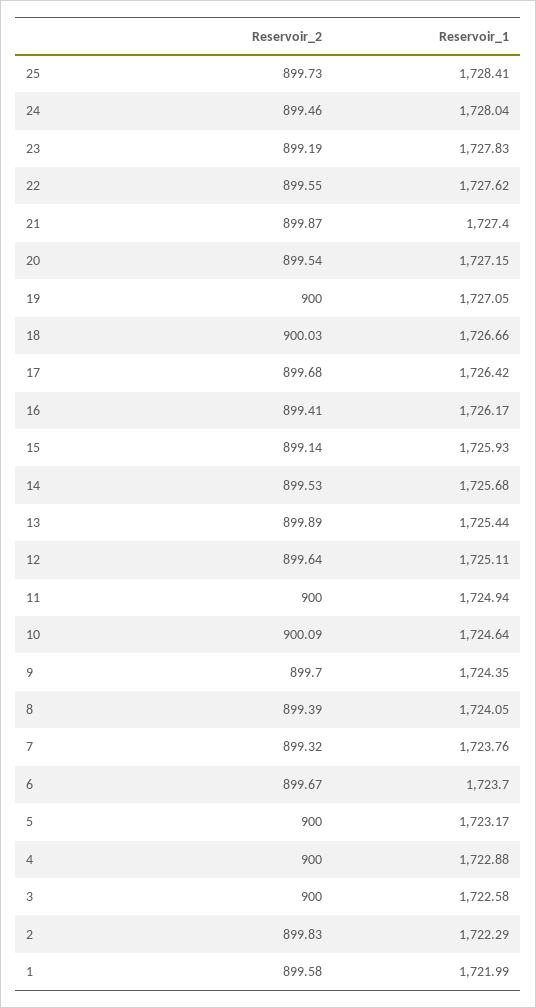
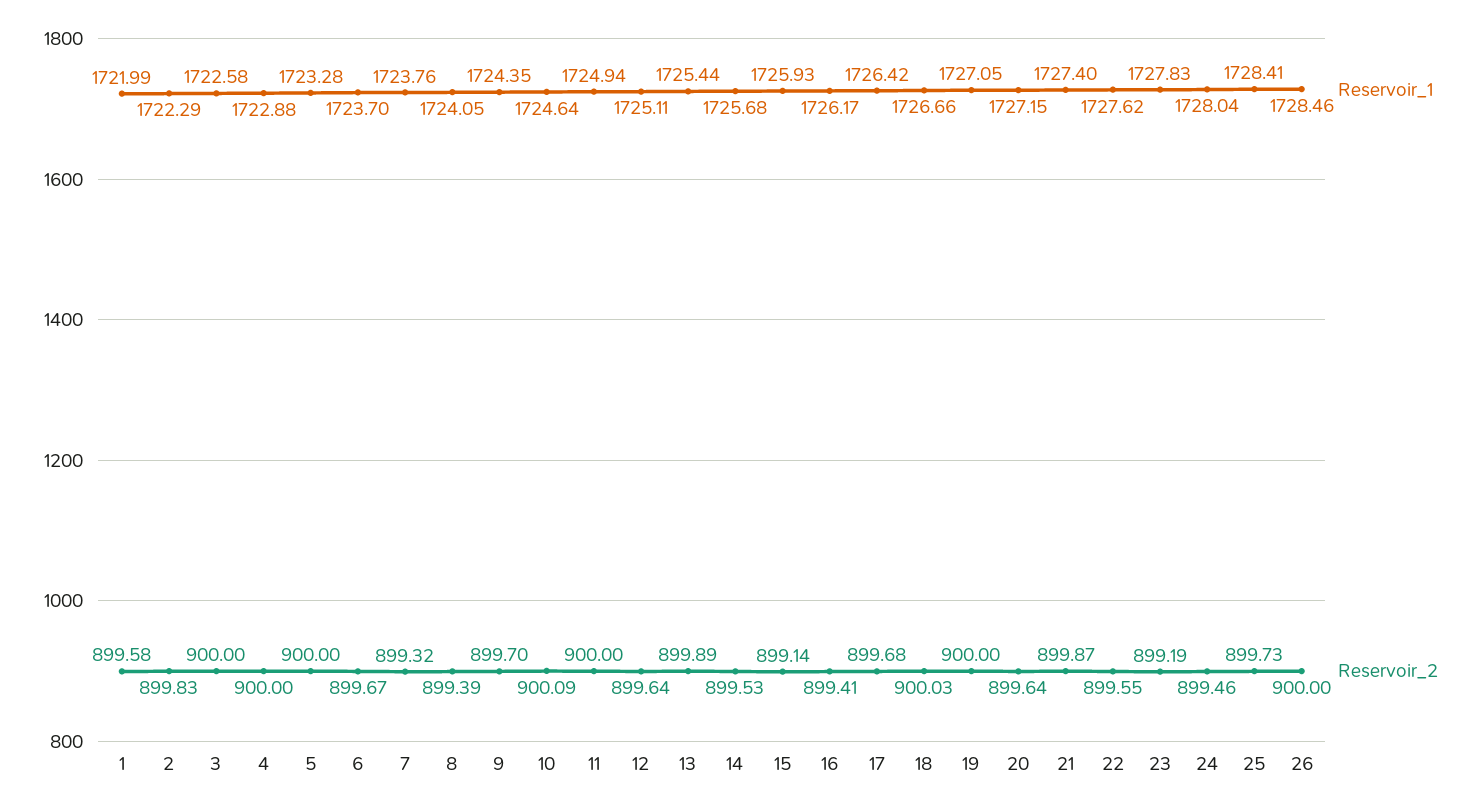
Reservoir_2, 20: 899.54 -> 899.64
Reservoir_1, 5: 1723.17 -> 1723.28
Reservoir_1, 26: none -> 1728.46
Reservoir_2, 26: none -> 900

